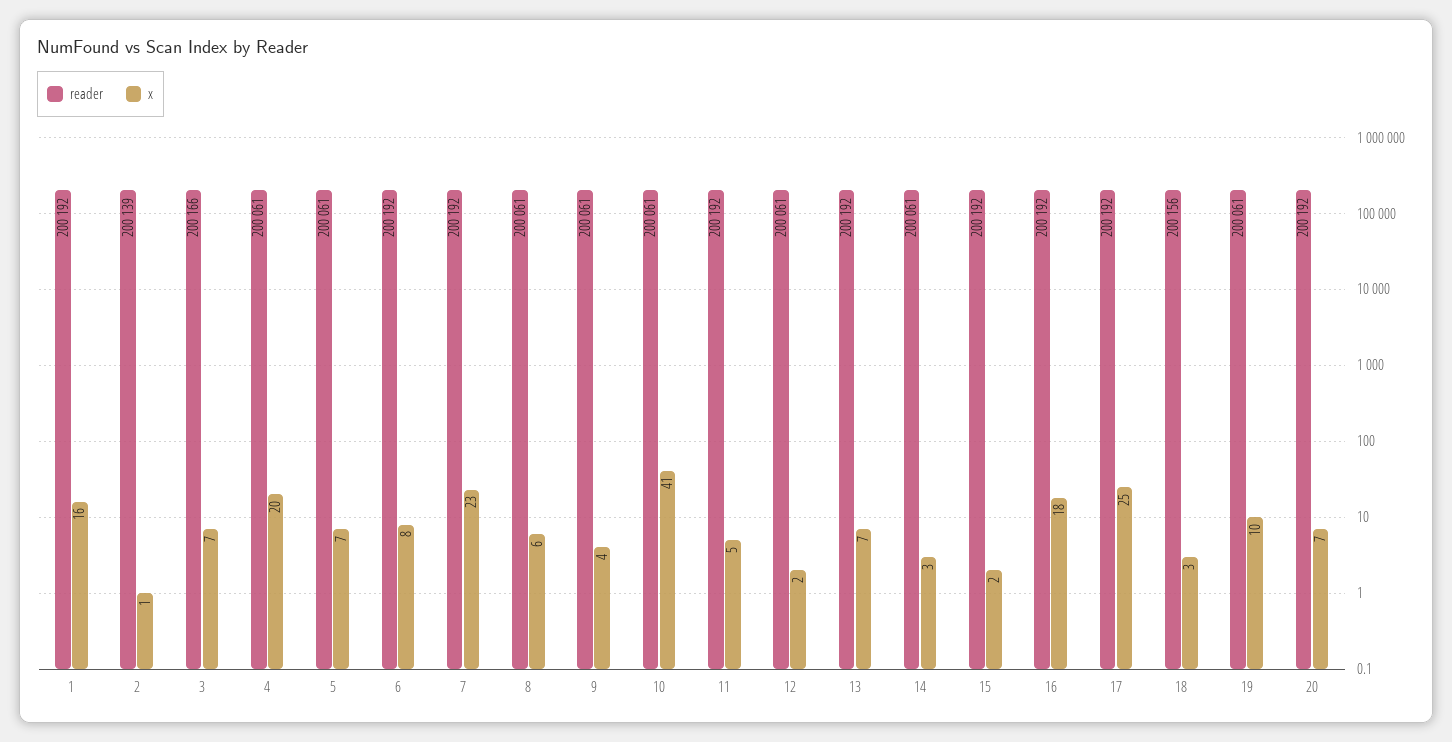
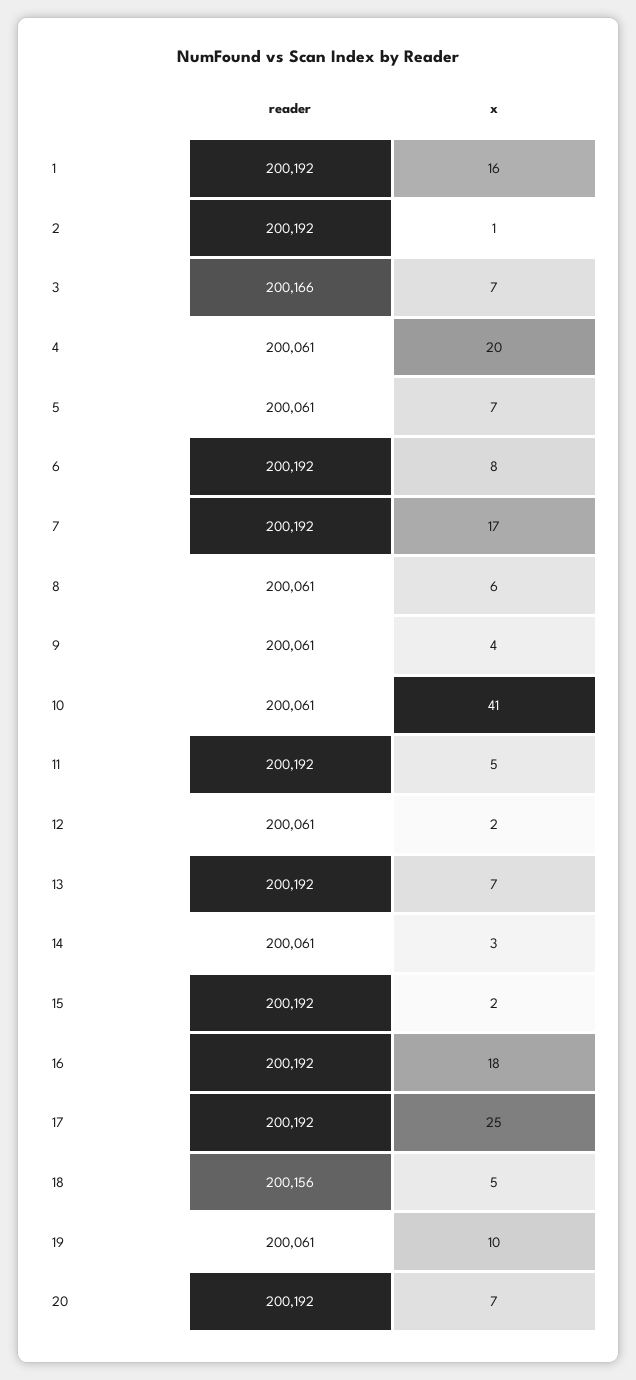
reader, 2: 200139 -> 200192
x, 7: 23 -> 17
x, 18: 3 -> 5

